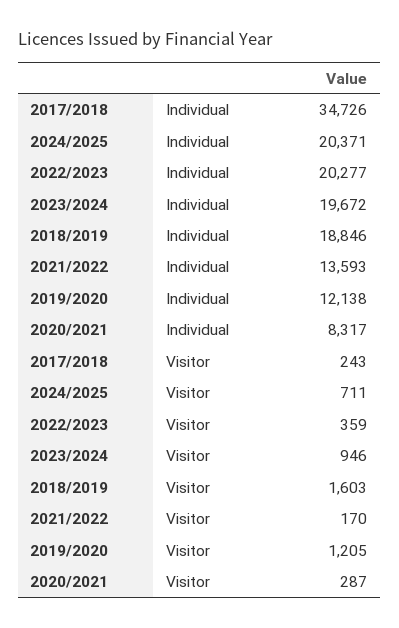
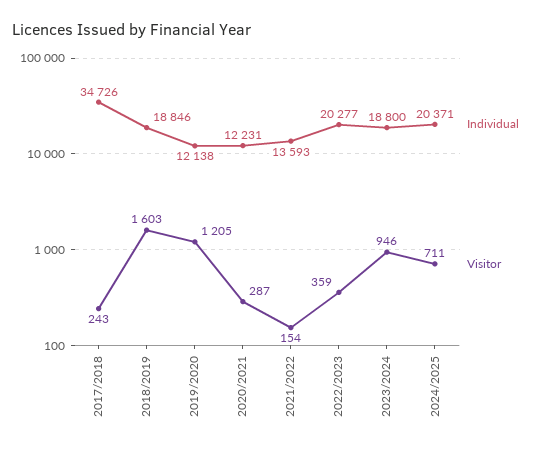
Individual, 2023/2024: 19672 -> 18800
Individual, 2020/2021: 8317 -> 12231
Visitor, 2021/2022: 170 -> 154

